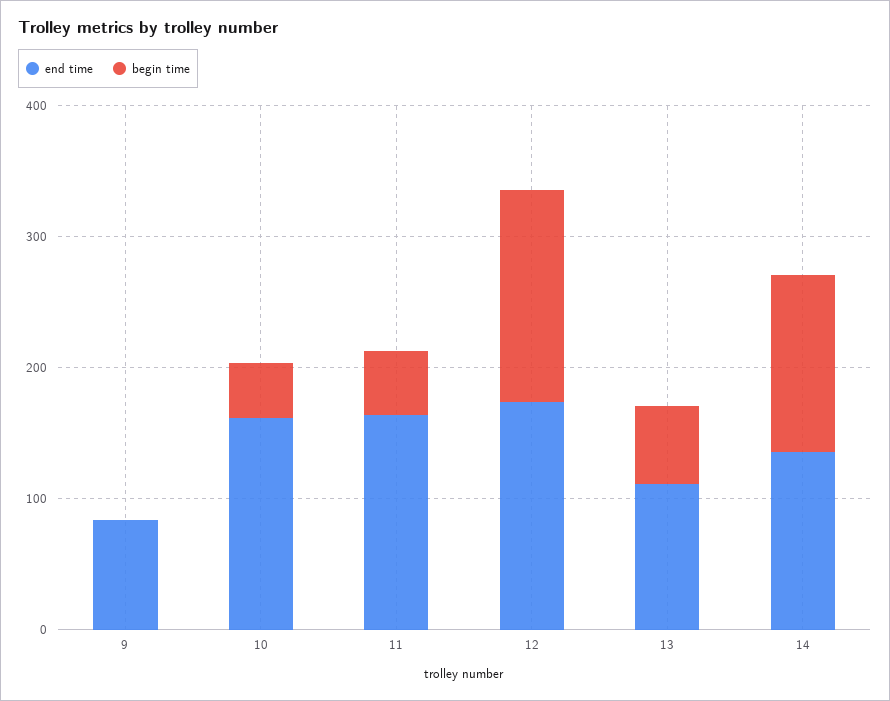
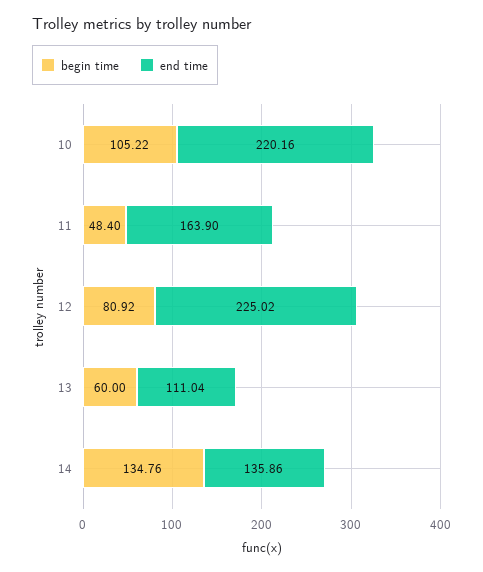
end time, 9: 80 -> none
begin time, 9: 0 -> none
end time, 10: 160 -> 220.16
begin time, 10: 40 -> 105.22
end time, 12: 180 -> 225.02
begin time, 12: 160 -> 80.92

